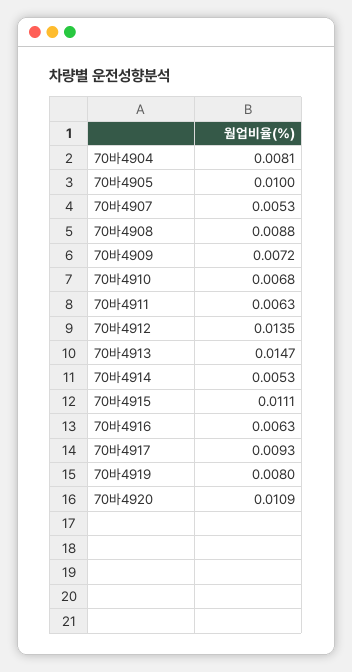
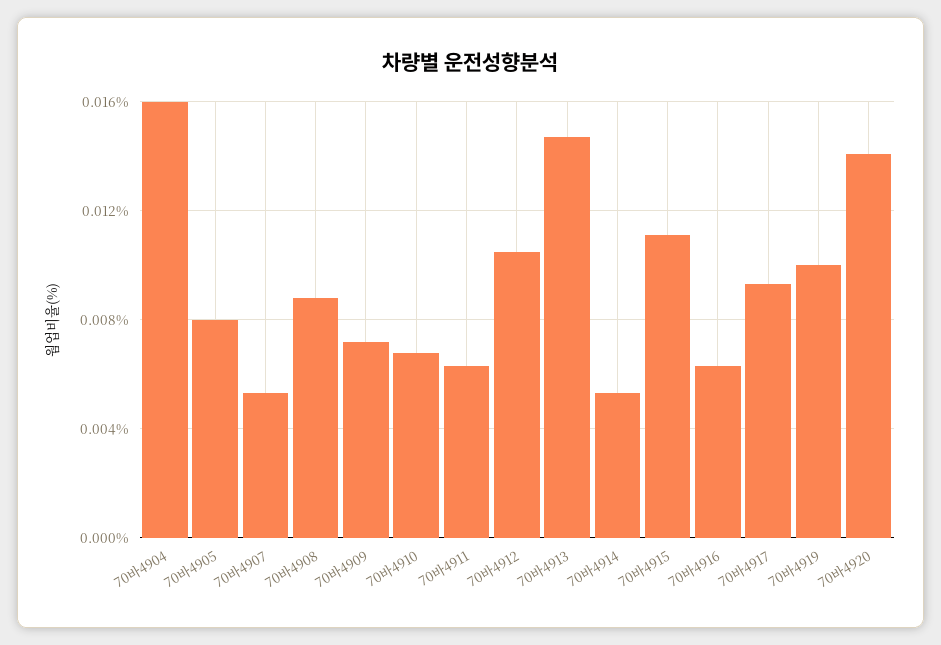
70바4904: 0.0081 -> 0.016
70바4905: 0.01 -> 0.008
70바4912: 0.0135 -> 0.0105
70바4919: 0.008 -> 0.01
70바4920: 0.0109 -> 0.014

